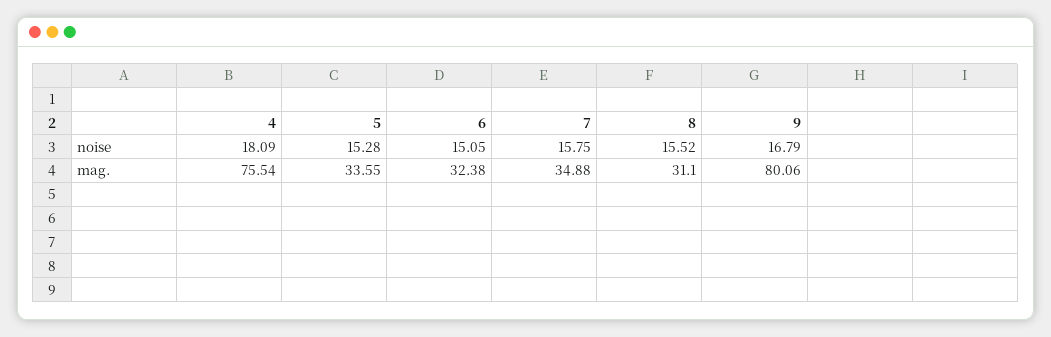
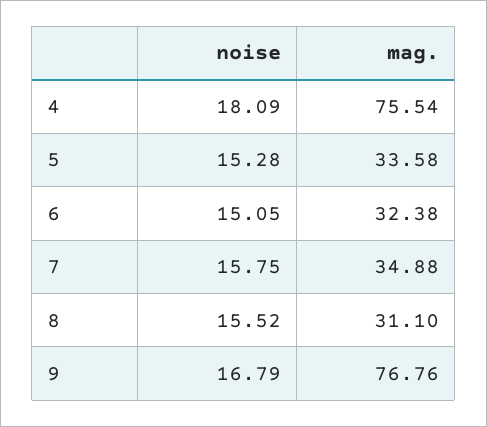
5, mag.: 33.55 -> 33.58
9, mag.: 80.06 -> 76.76

